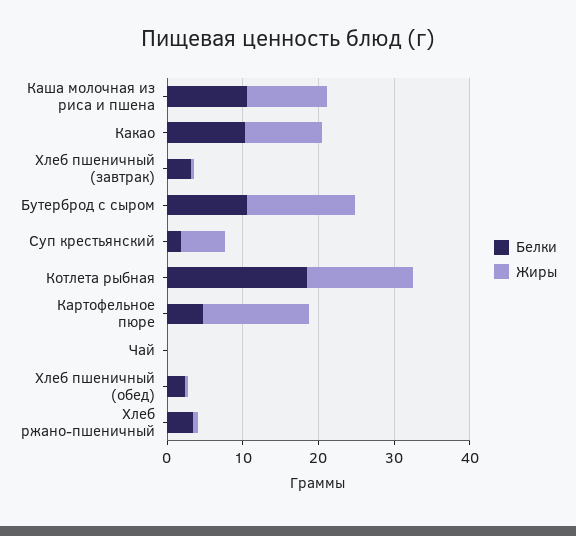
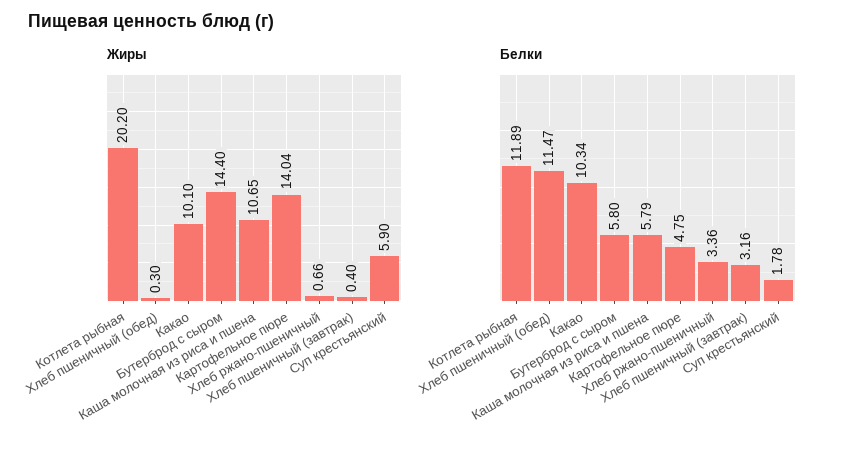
Белки, Каша молочная из риса и пшена: 10 -> 5.79
Белки, Бутерброд с сыром: 10 -> 5.8
Белки, Котлета рыбная: 18 -> 11.89
Жиры, Котлета рыбная: 14 -> 20.2
Белки, Чай: 0 -> none
Жиры, Чай: 0 -> none
Белки, Хлеб пшеничный (обед): 2 -> 11.47

